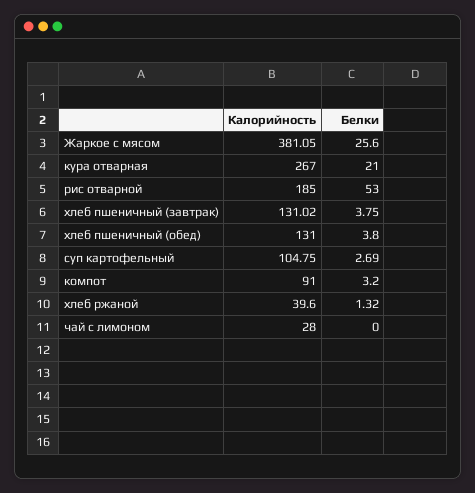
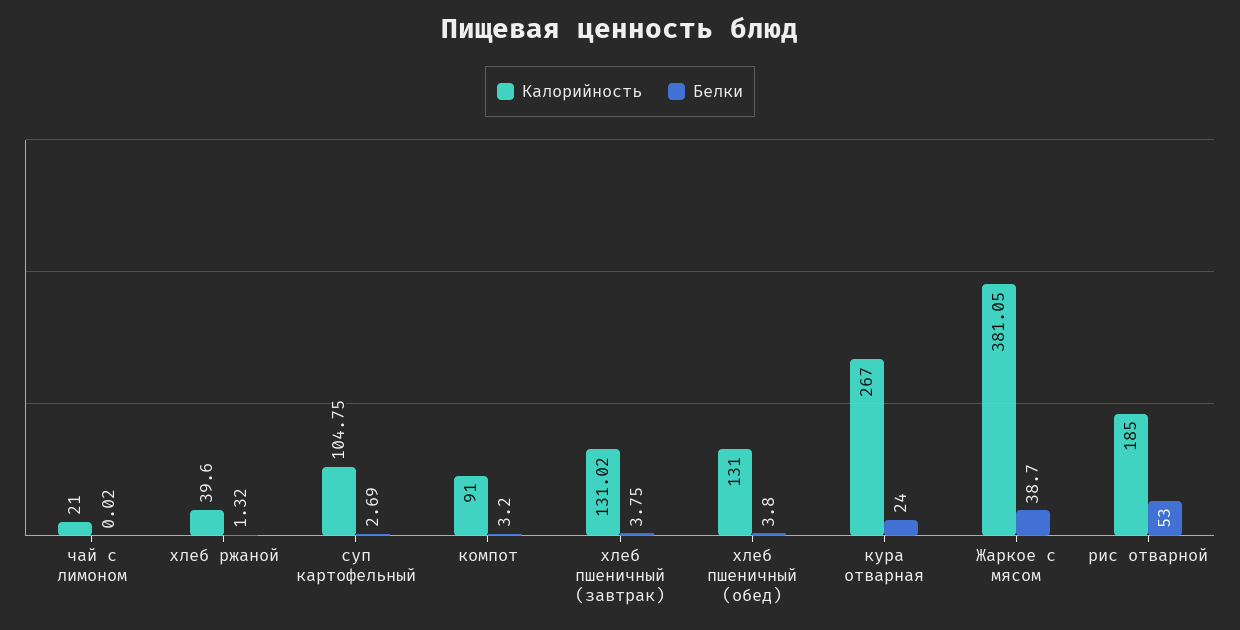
Белки, Жаркое с мясом: 25.6 -> 38.7
Белки, кура отварная: 21 -> 24
Калорийность, чай с лимоном: 28 -> 21
Белки, чай с лимоном: 0 -> 0.02

